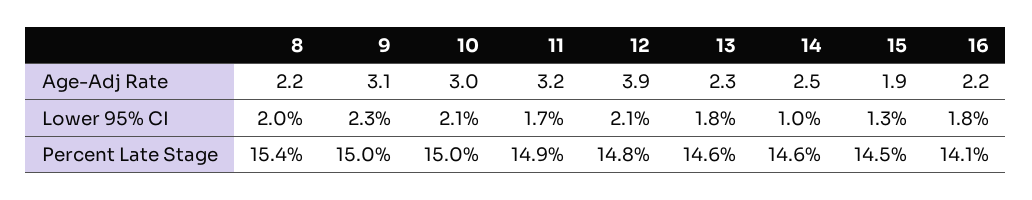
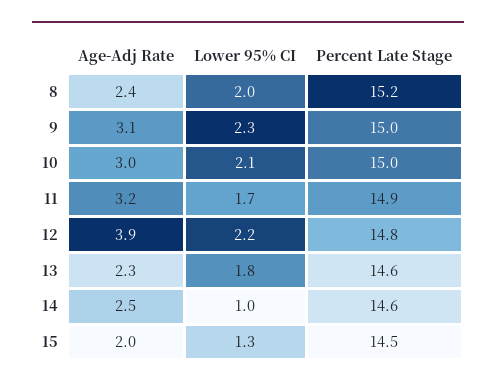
8, Age-Adj Rate: 2.2 -> 2.4
15, Age-Adj Rate: 1.9 -> 2
16, Age-Adj Rate: 2.2 -> none
12, Lower 95% CI: 2.1 -> 2.2
16, Lower 95% CI: 1.8 -> none
8, Percent Late Stage: 15.4 -> 15.2
16, Percent Late Stage: 14.1 -> none

